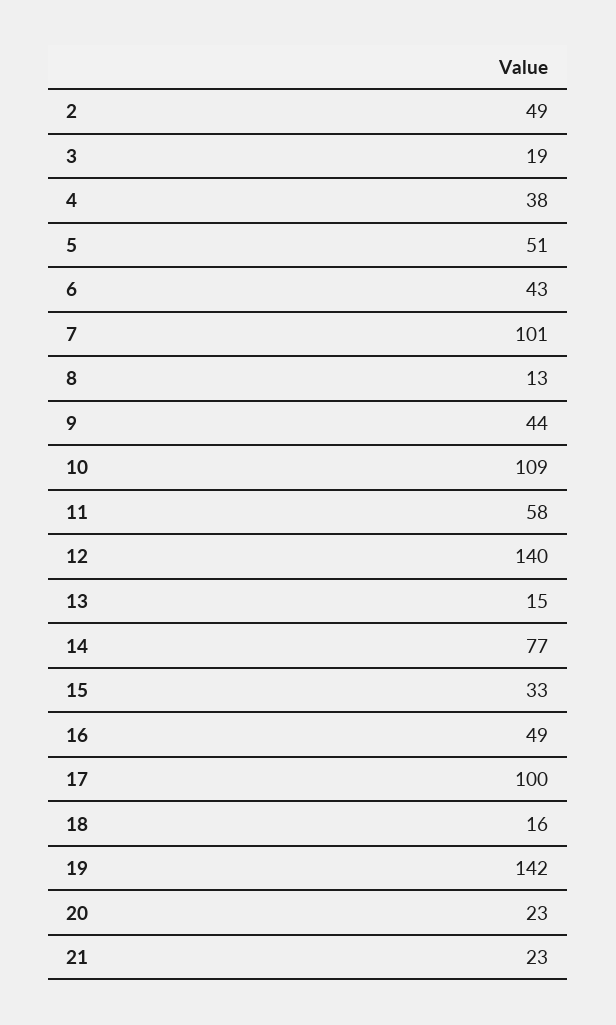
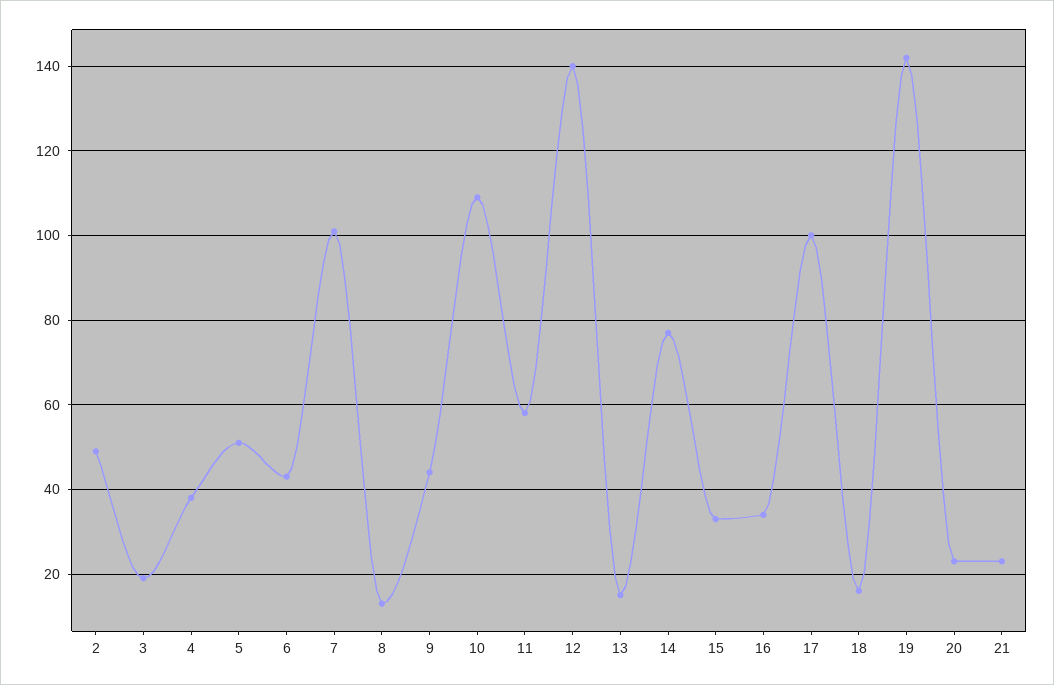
16: 49 -> 35

